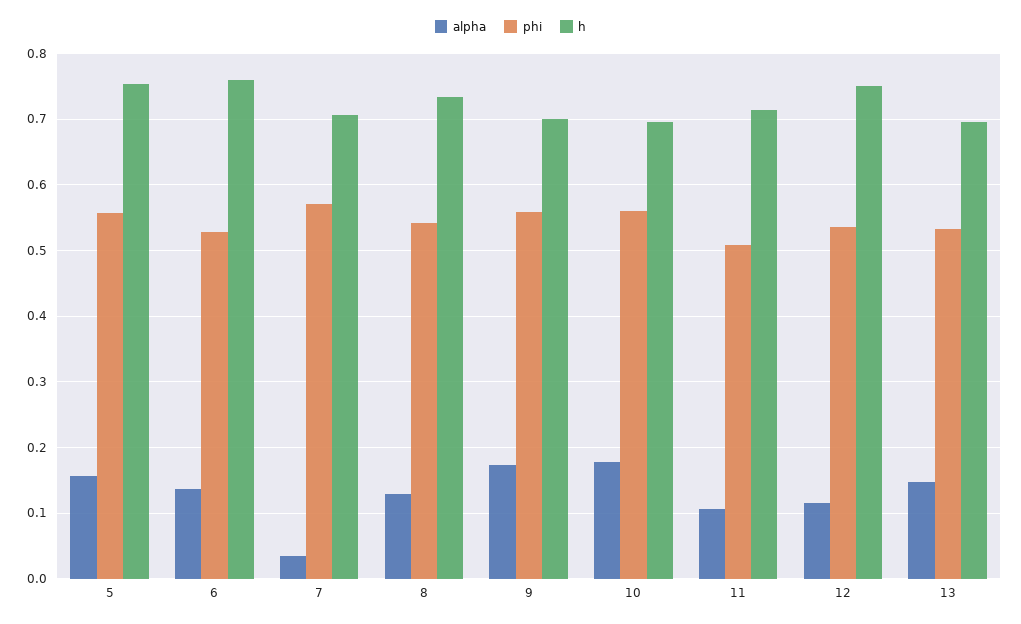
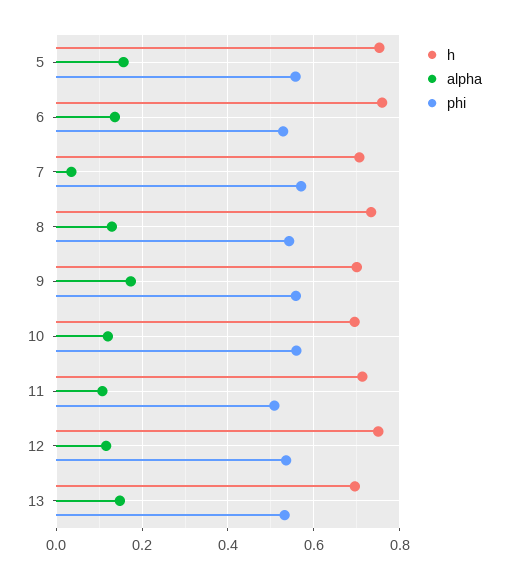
alpha, 10: 0.18 -> 0.12

